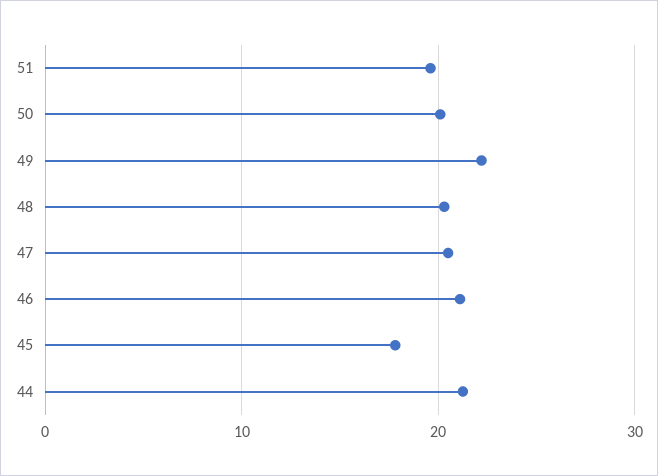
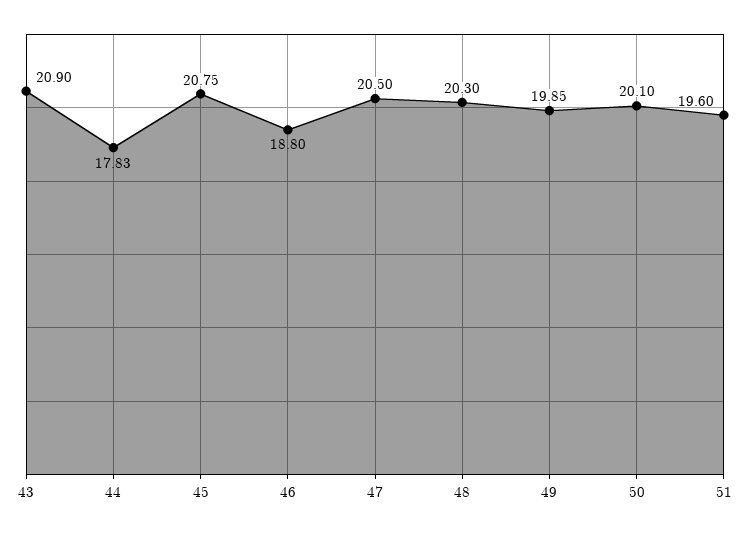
49: 22 -> 19.85
46: 21 -> 18.8
45: 18 -> 20.75
44: 21 -> 17.83
43: none -> 20.9

